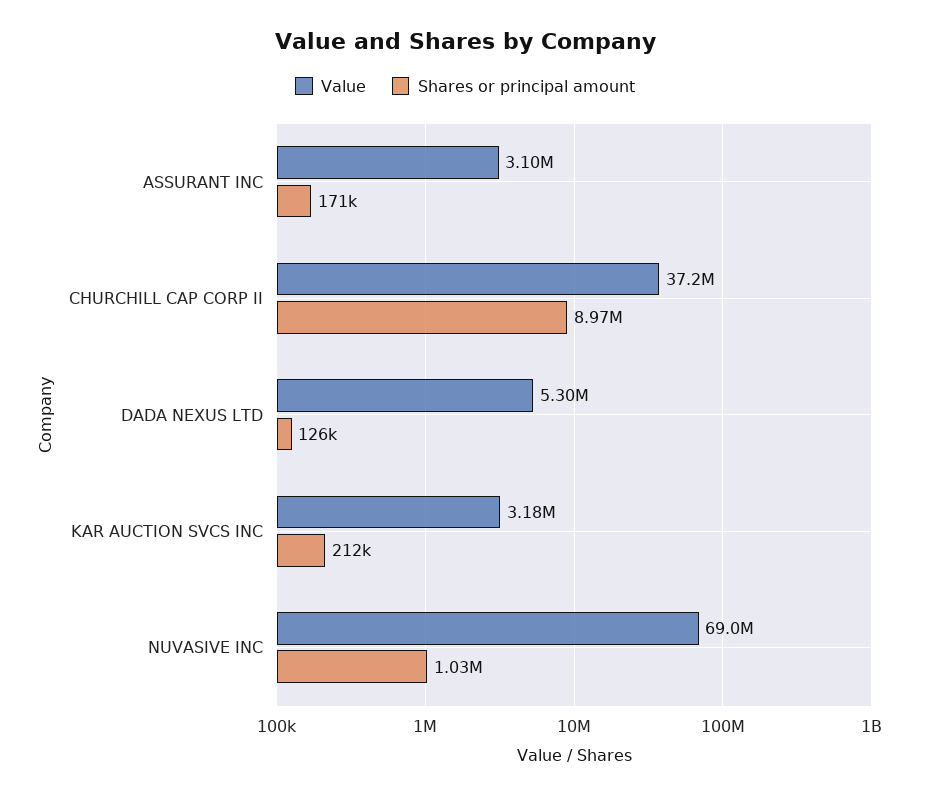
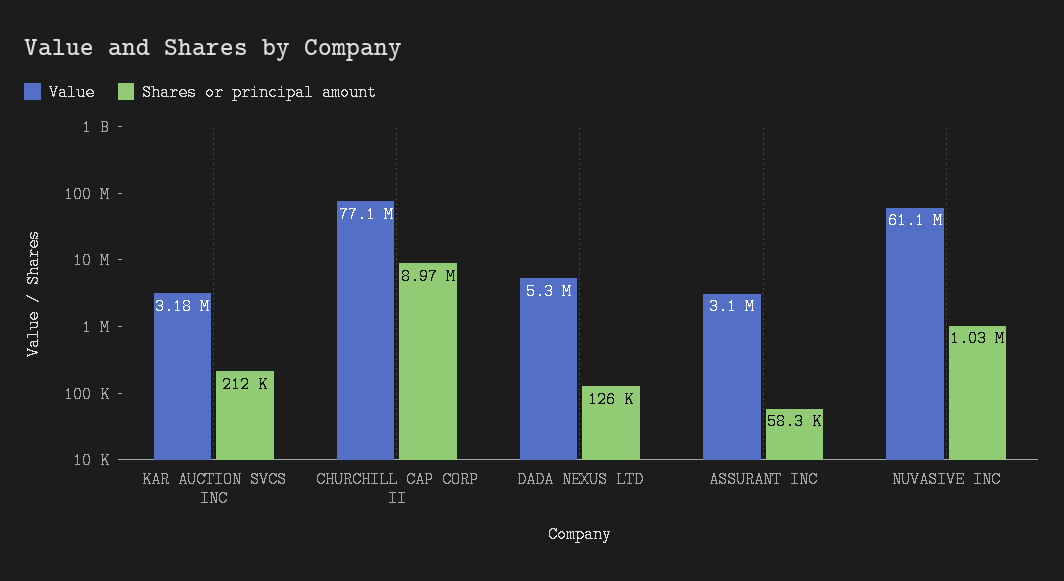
Shares or principal amount, ASSURANT INC: 171000 -> 58300
Value, CHURCHILL CAP CORP II: 37200000 -> 77100000
Value, NUVASIVE INC: 69000000 -> 61100000

